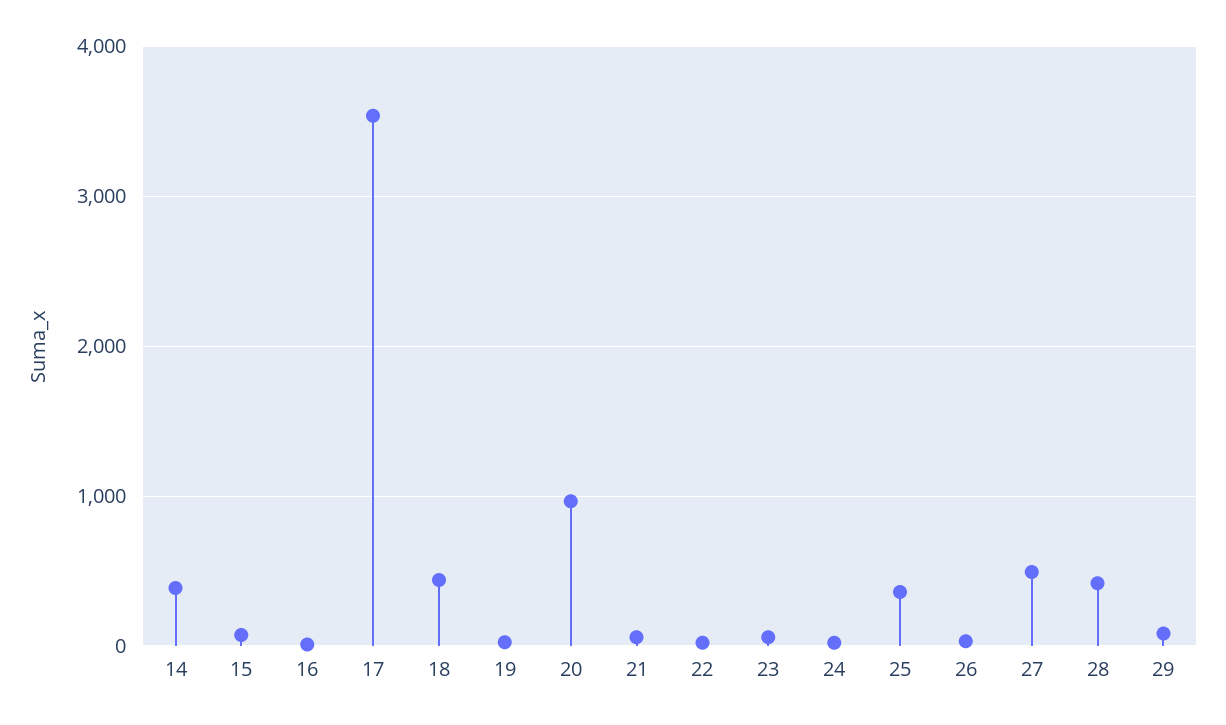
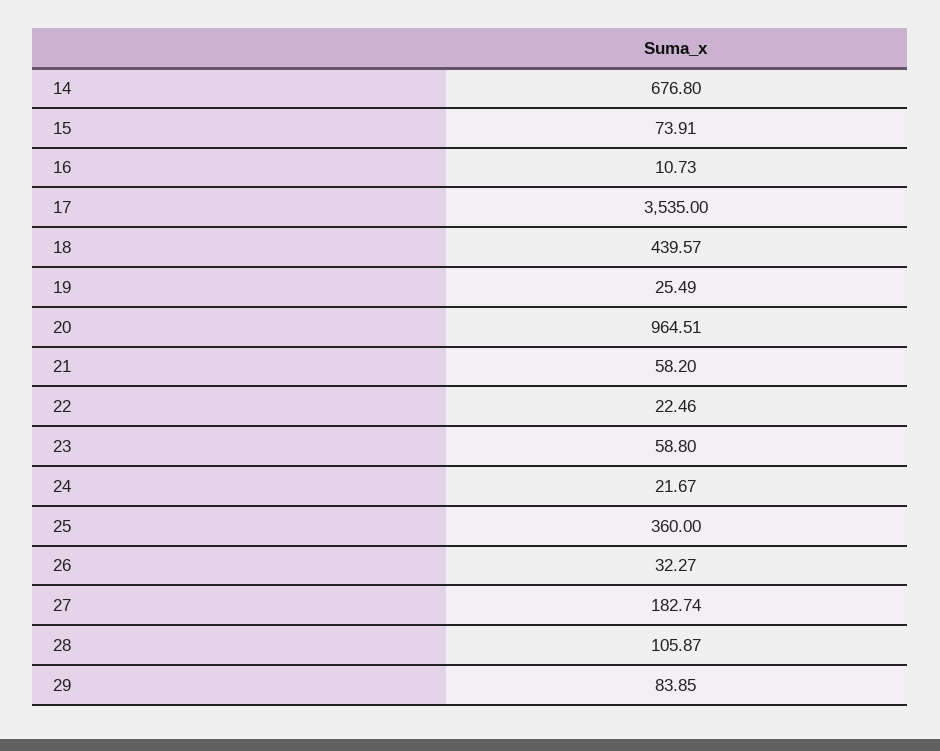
14: 400 -> 676.8
27: 500 -> 182.74
28: 400 -> 105.87

